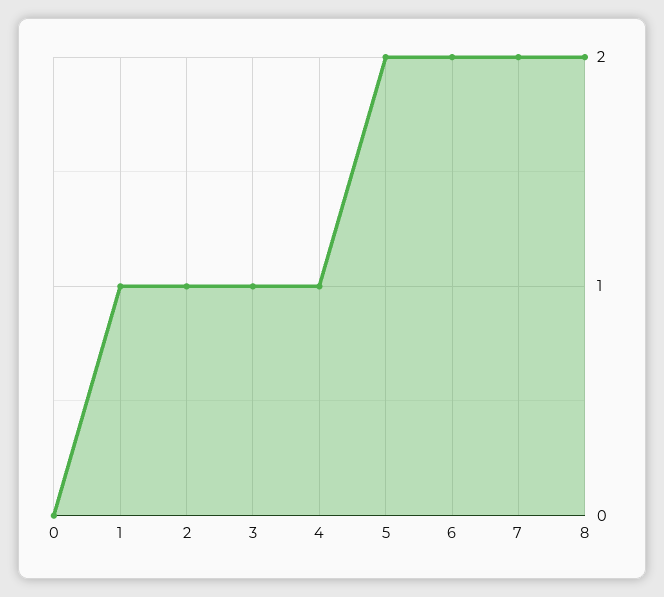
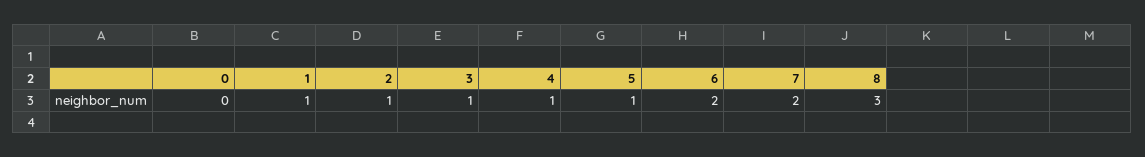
5: 2 -> 1
8: 2 -> 3

